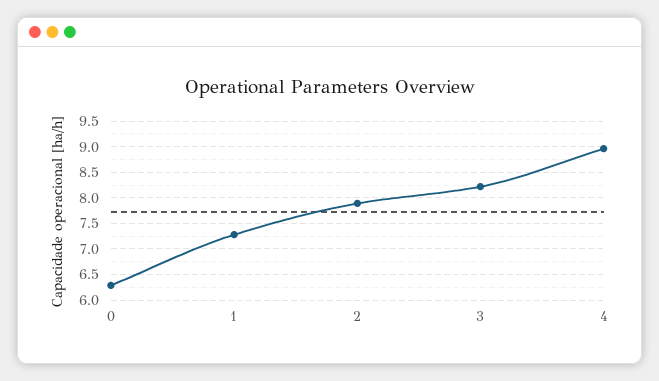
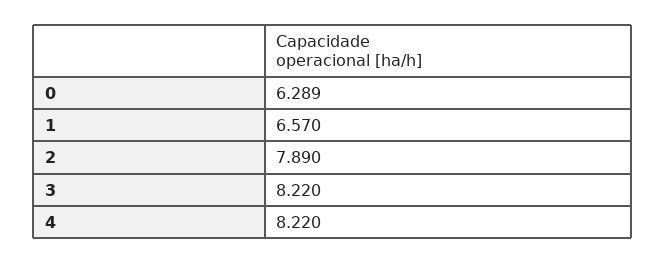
1: 7.25 -> 6.57
4: 9 -> 8.22

